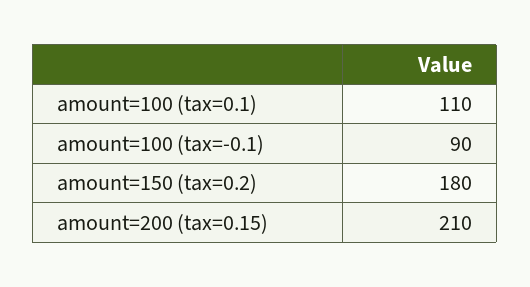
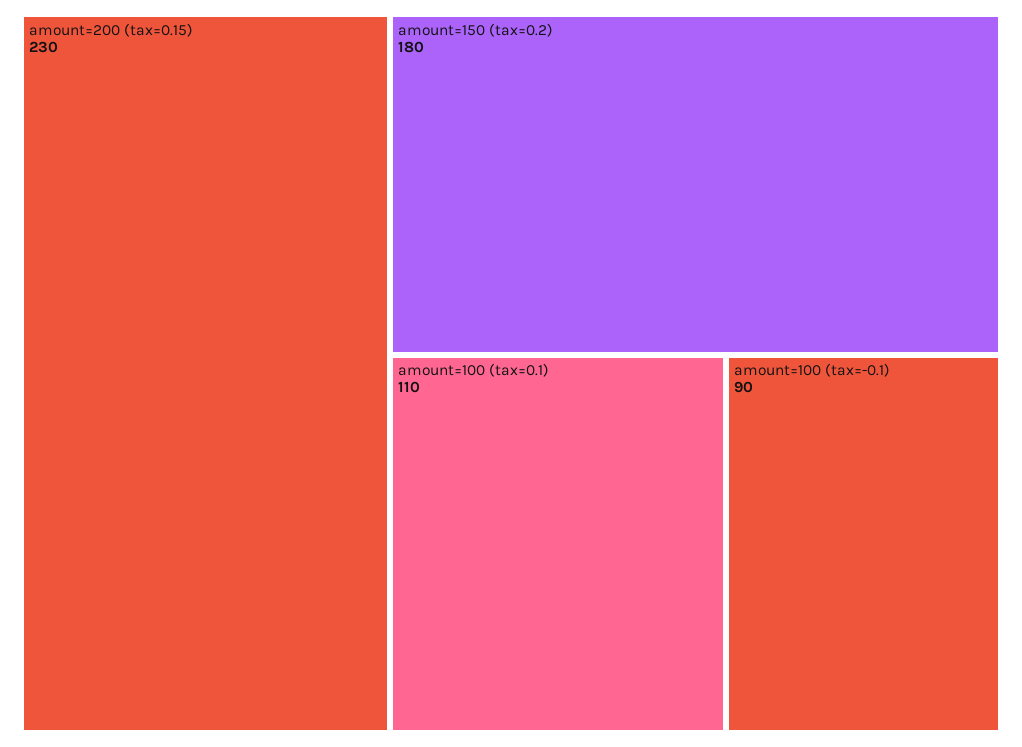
amount=200 (tax=0.15): 210 -> 230

